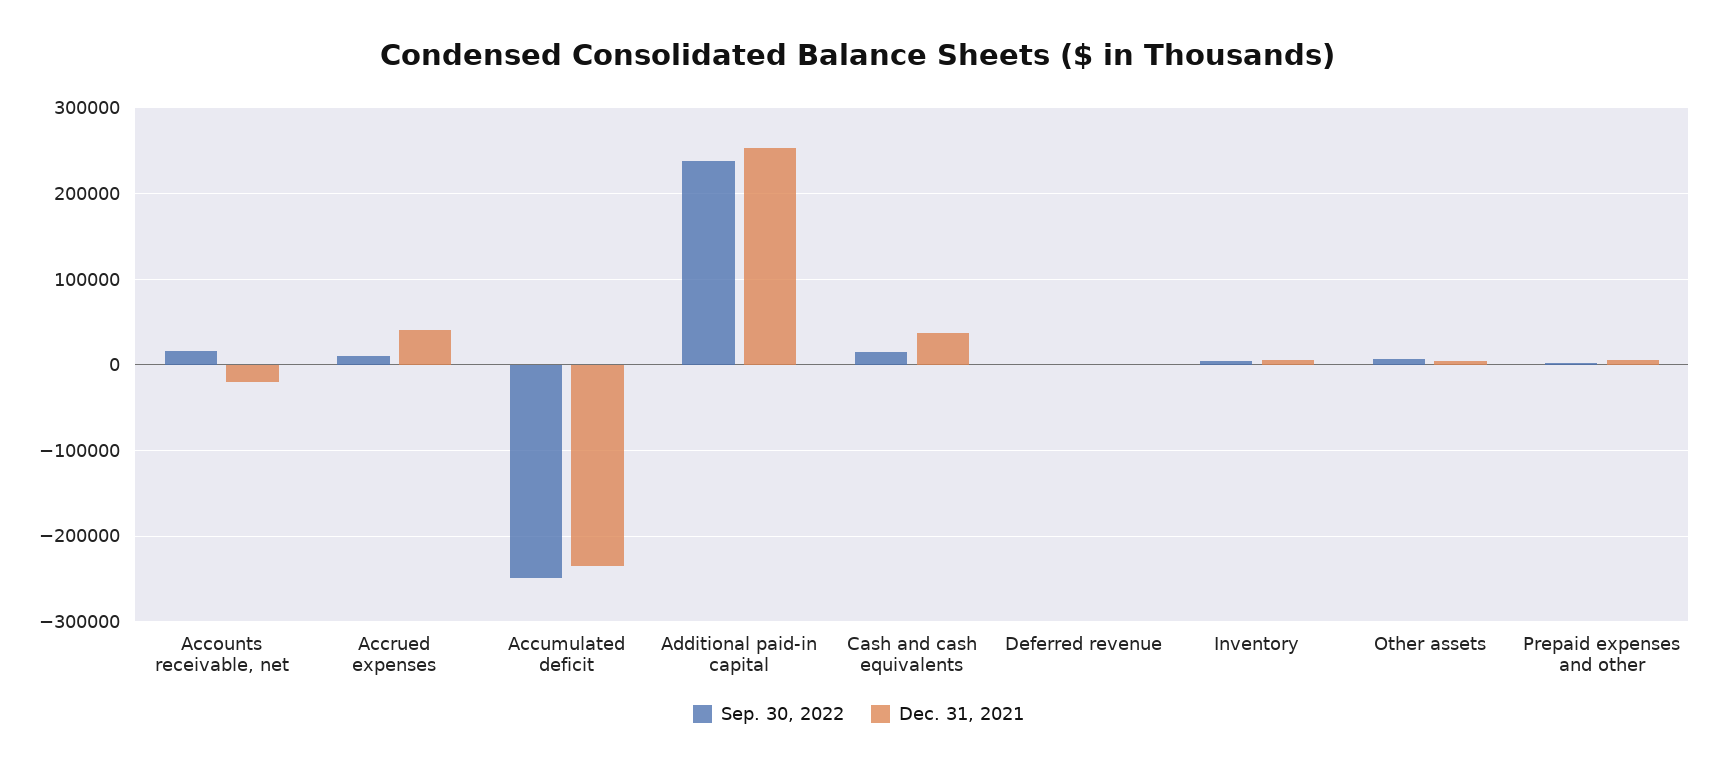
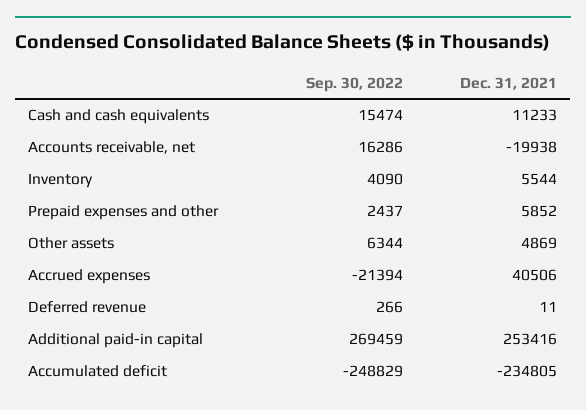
Sep. 30, 2022, Accrued expenses: 10000 -> -21394
Sep. 30, 2022, Additional paid-in capital: 240000 -> 269459
Dec. 31, 2021, Cash and cash equivalents: 40000 -> 11233

